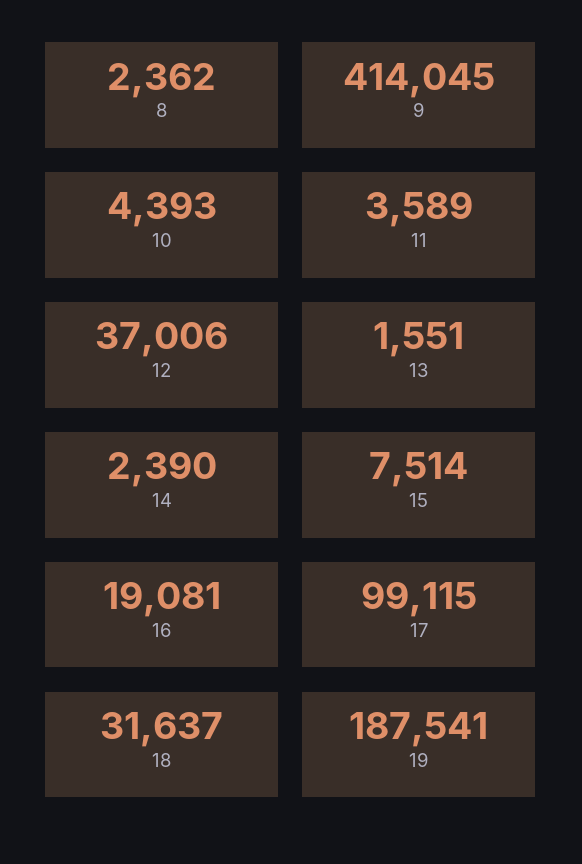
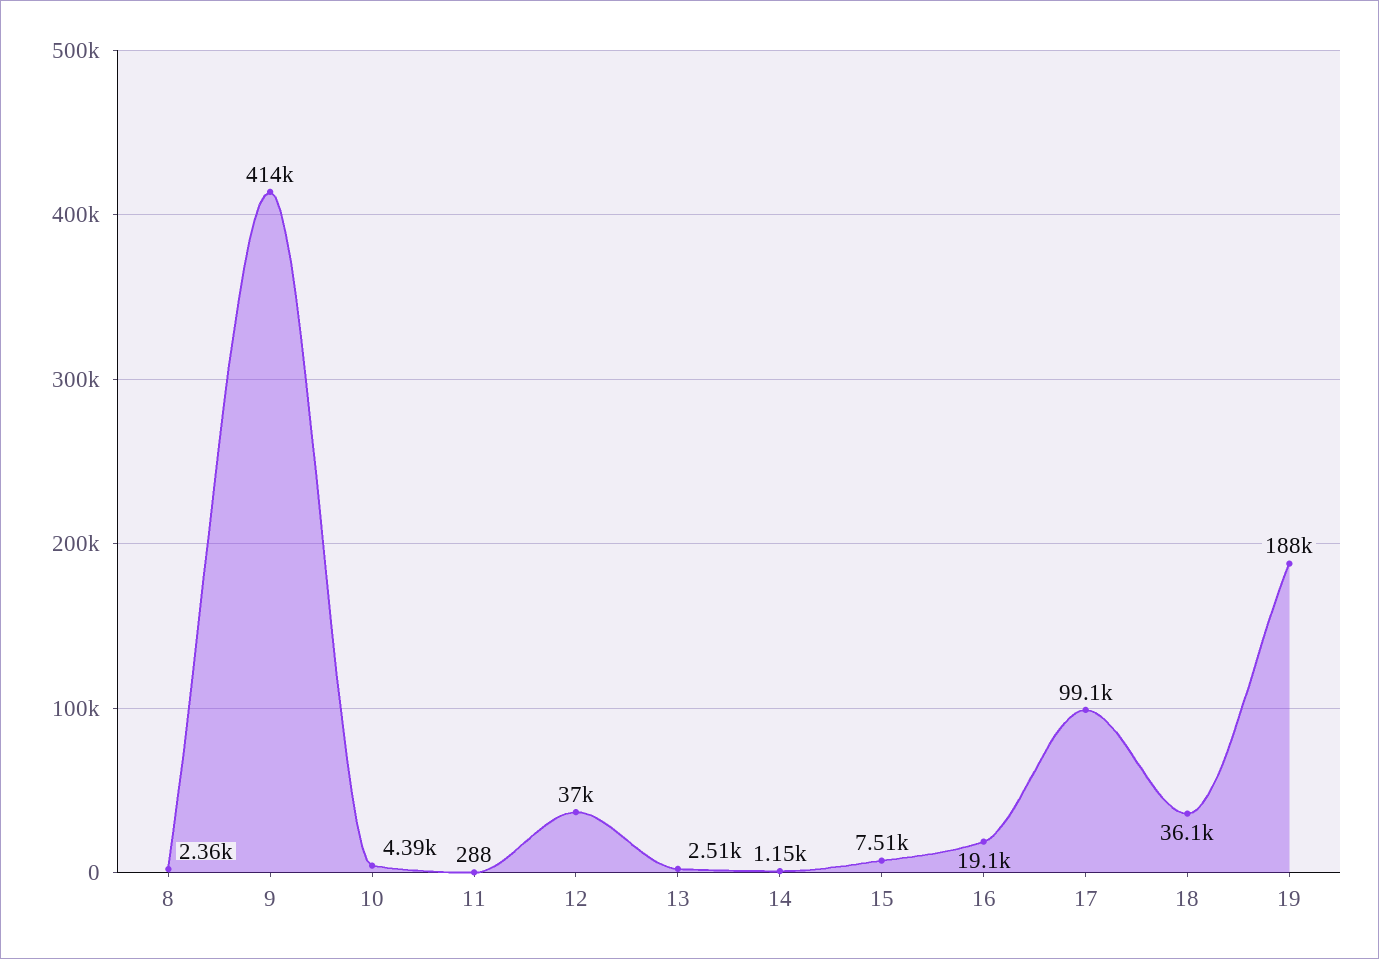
11: 3589 -> 288
13: 1551 -> 2510
14: 2390 -> 1150
18: 31637 -> 36100

